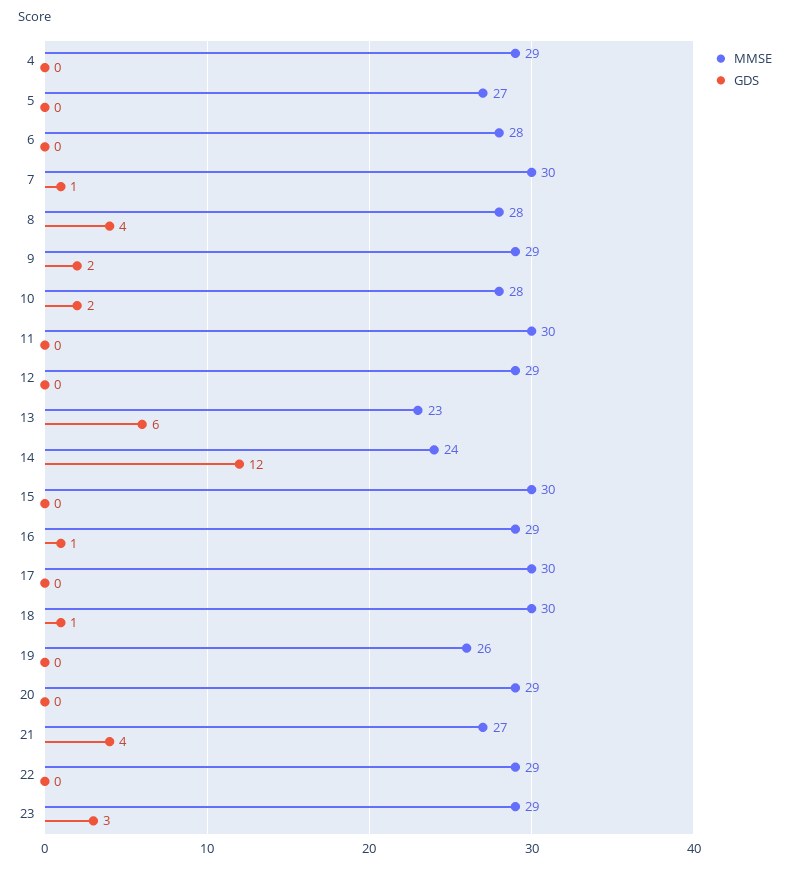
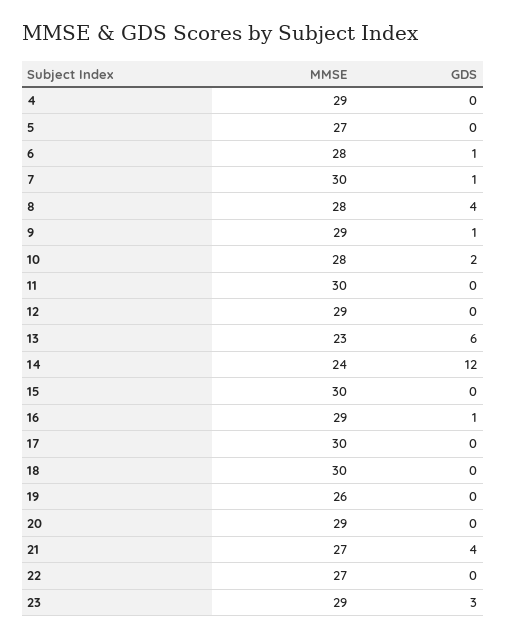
GDS, 6: 0 -> 1
GDS, 9: 2 -> 1
GDS, 18: 1 -> 0
MMSE, 22: 29 -> 27

